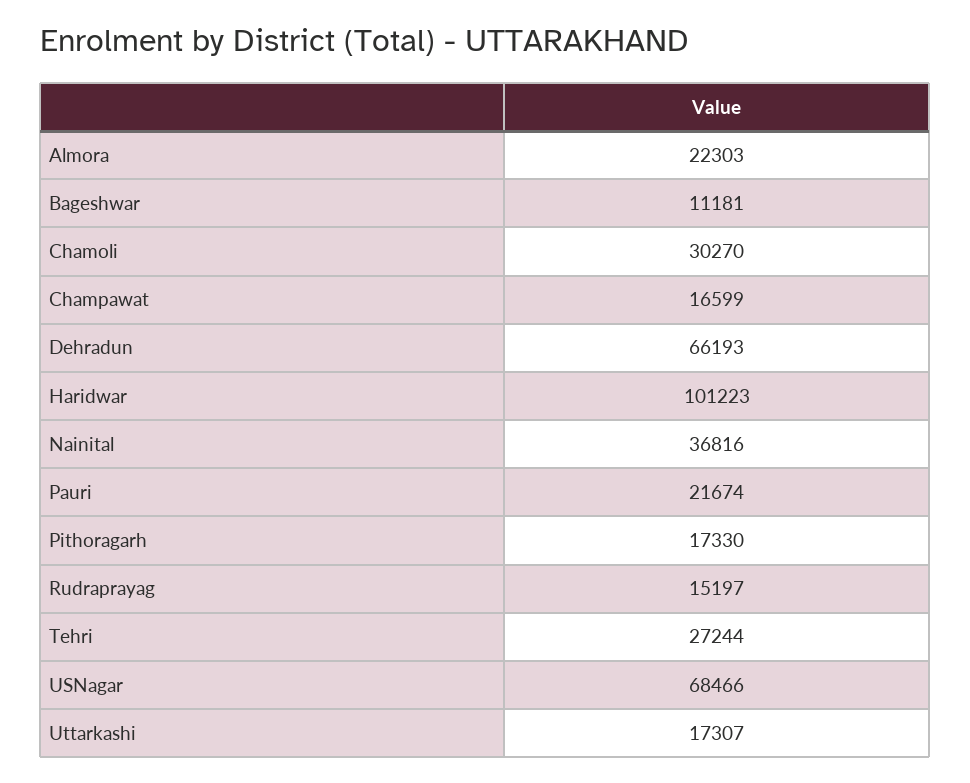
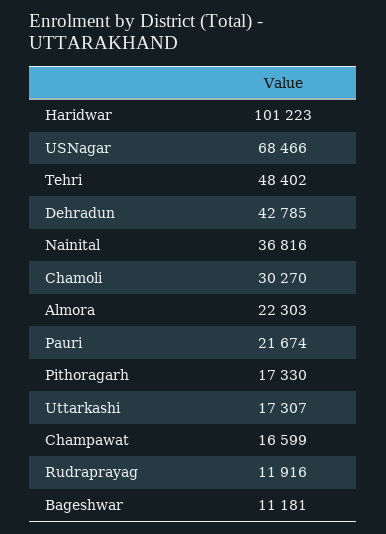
Dehradun: 66193 -> 42785
Rudraprayag: 15197 -> 11916
Tehri: 27244 -> 48402

